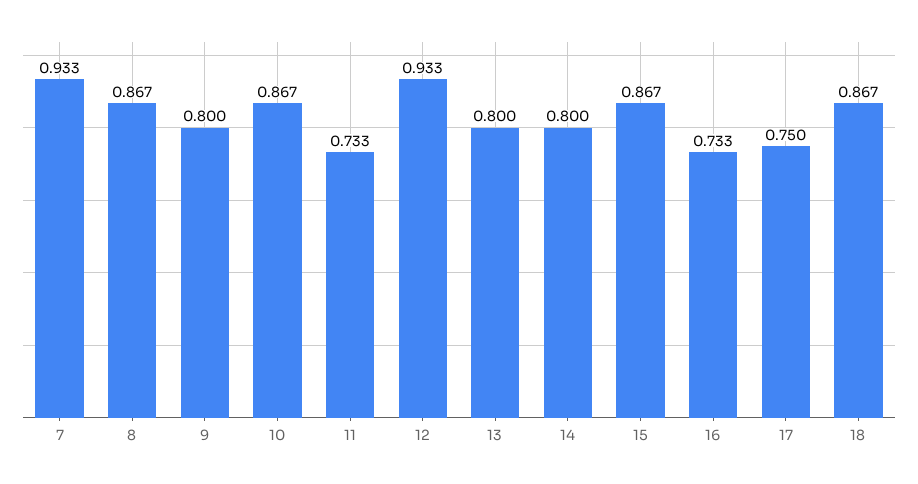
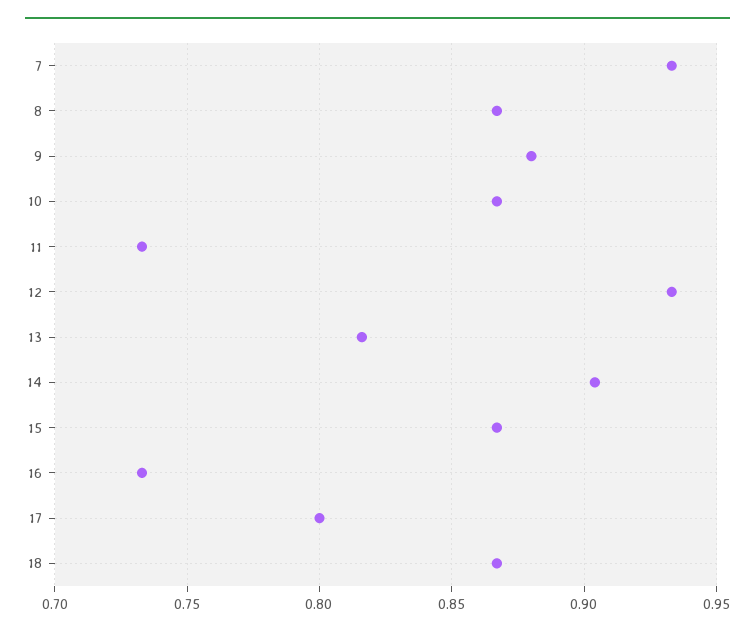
9: 0.8 -> 0.88
13: 0.8 -> 0.815
14: 0.8 -> 0.905
17: 0.75 -> 0.8

